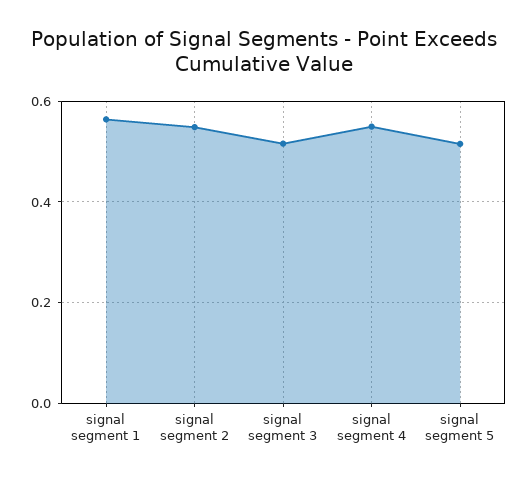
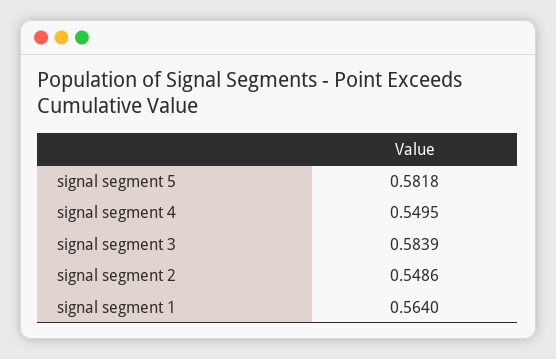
signal segment 3: 0.52 -> 0.5839
signal segment 5: 0.52 -> 0.5818

